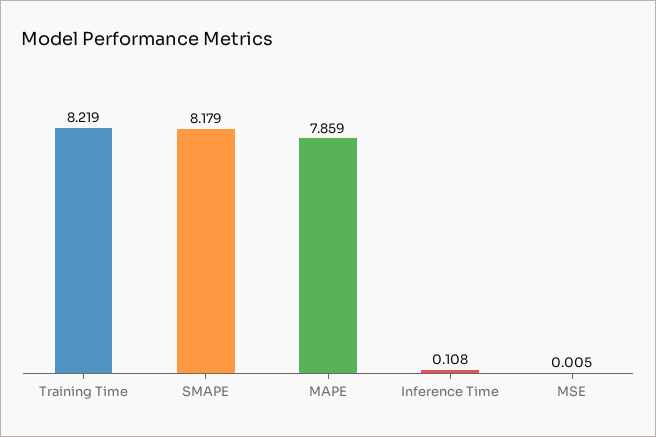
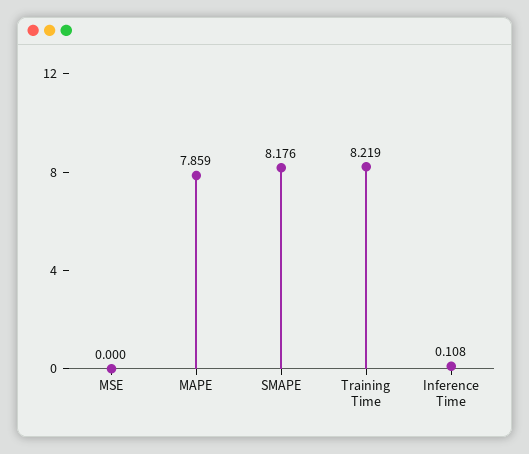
SMAPE: 8.179 -> 8.176
MSE: 0.005 -> 0

